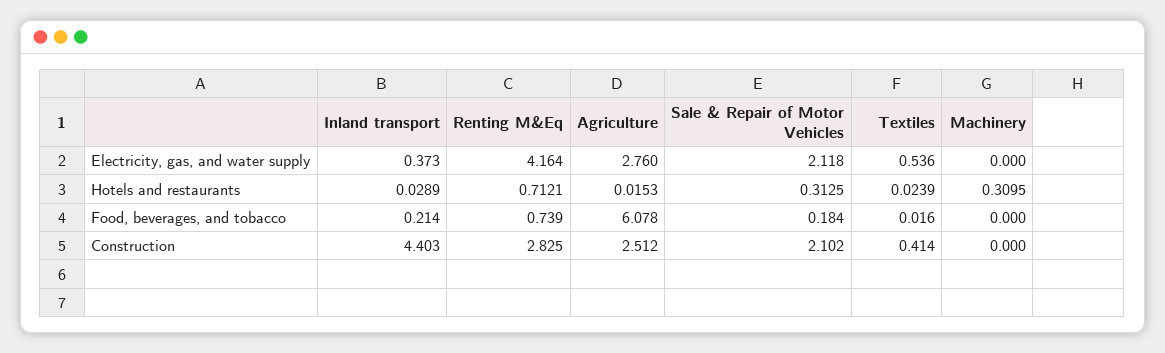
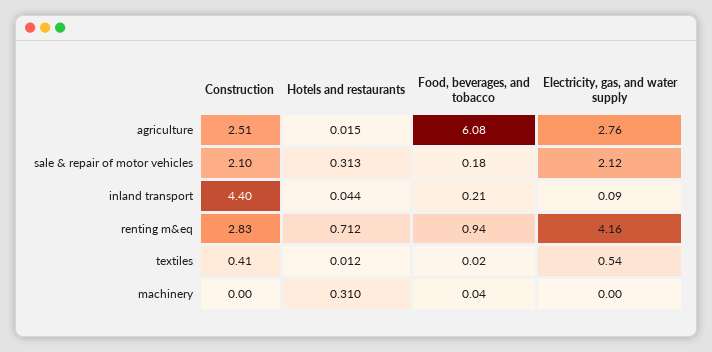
Inland transport, Electricity, gas, and water supply: 0.373 -> 0.09
Inland transport, Hotels and restaurants: 0.0289 -> 0.044
Textiles, Hotels and restaurants: 0.0239 -> 0.012
Renting M&Eq, Food, beverages, and tobacco: 0.739 -> 0.94
Machinery, Food, beverages, and tobacco: 0 -> 0.04

